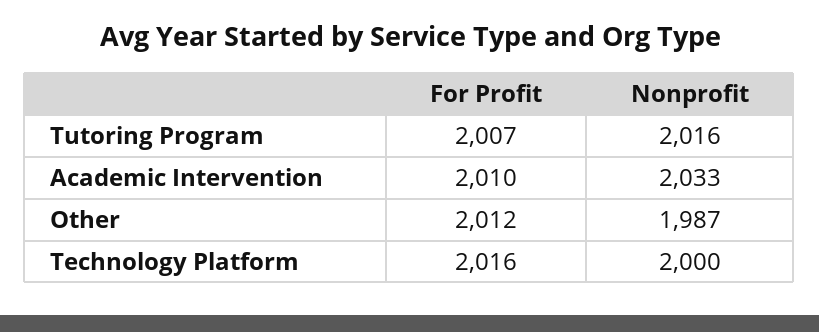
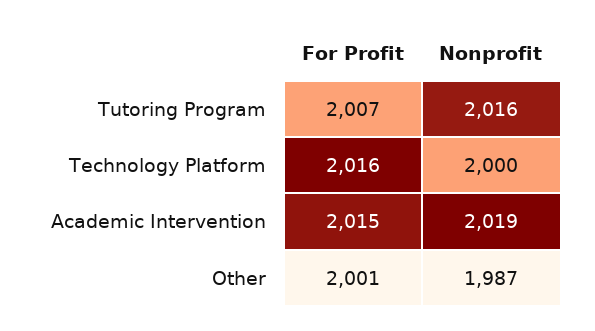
For Profit, Academic Intervention: 2010 -> 2015
Nonprofit, Academic Intervention: 2033 -> 2019
For Profit, Other: 2012 -> 2001

